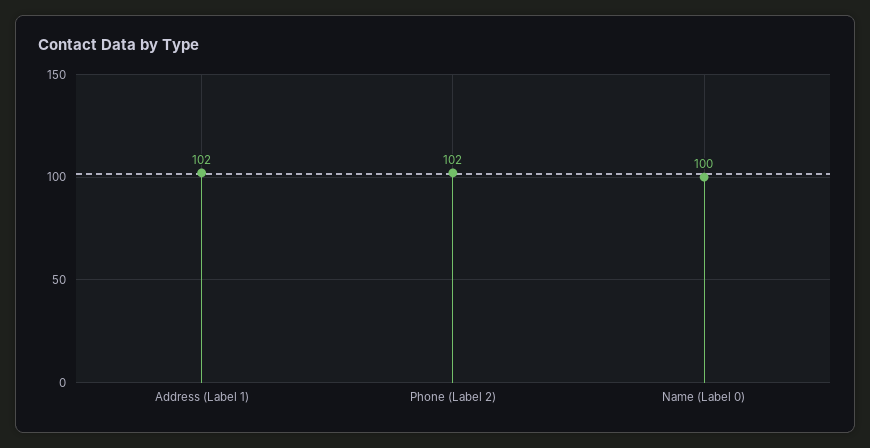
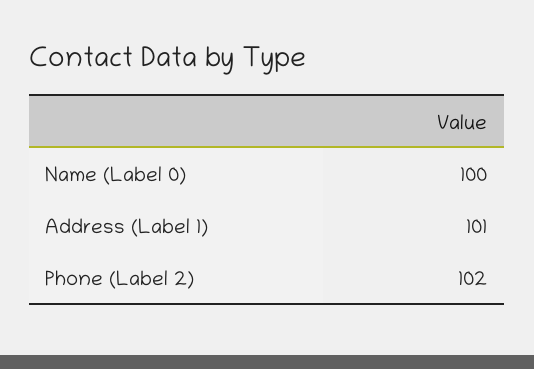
Address (Label 1): 102 -> 101

